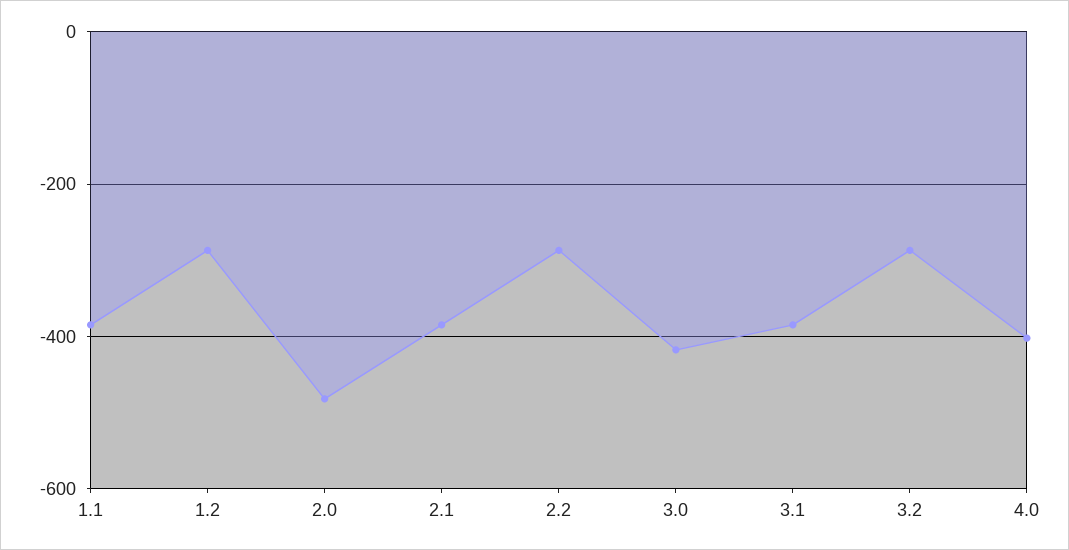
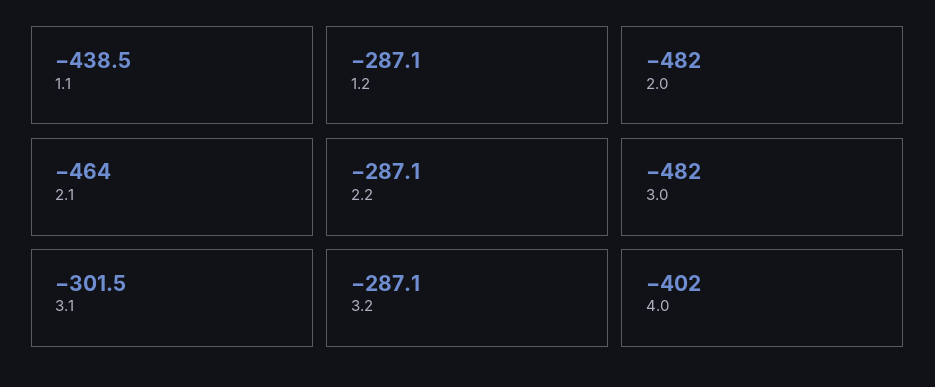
1.1: -380 -> -438.5
2.1: -380 -> -464
3.0: -420 -> -482
3.1: -380 -> -301.5

